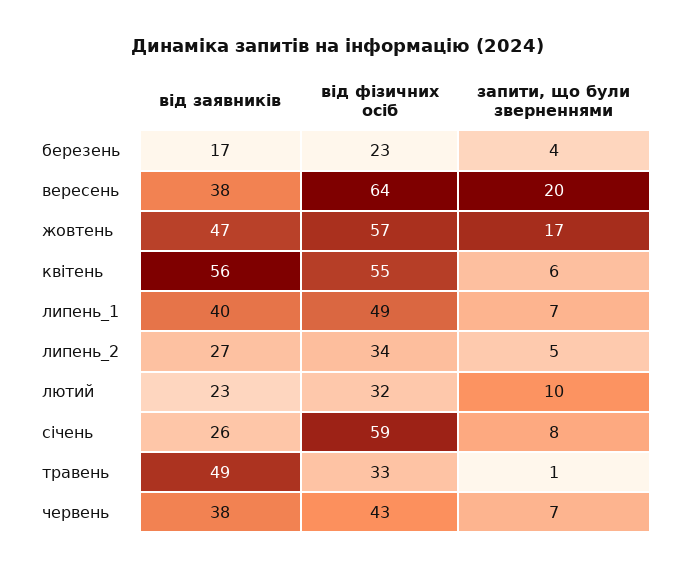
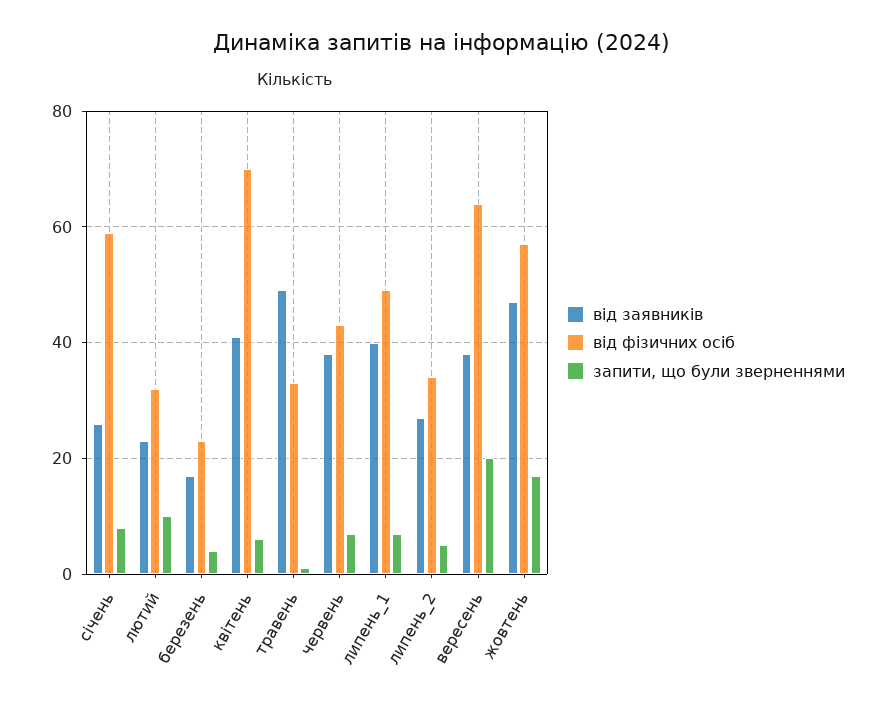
від заявників, квітень: 56 -> 40
від фізичних осіб, квітень: 55 -> 70

